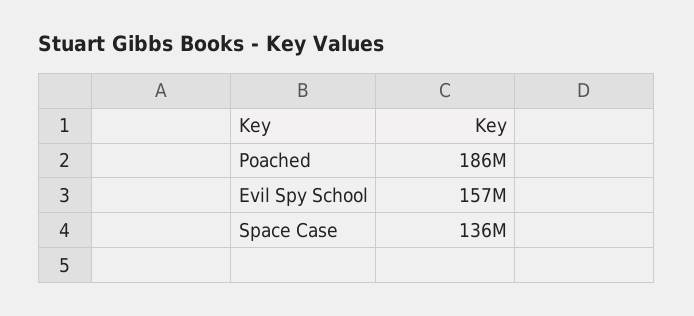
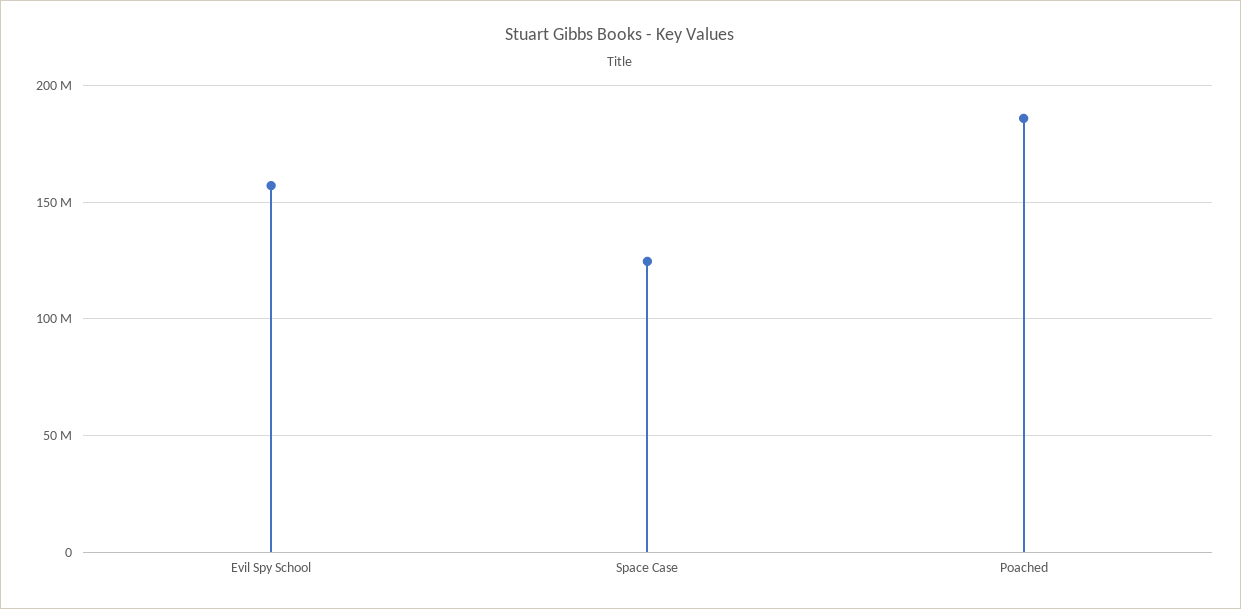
Space Case: 136000000 -> 125000000

